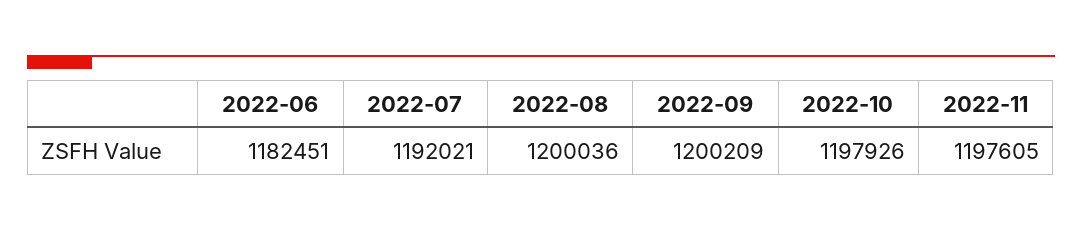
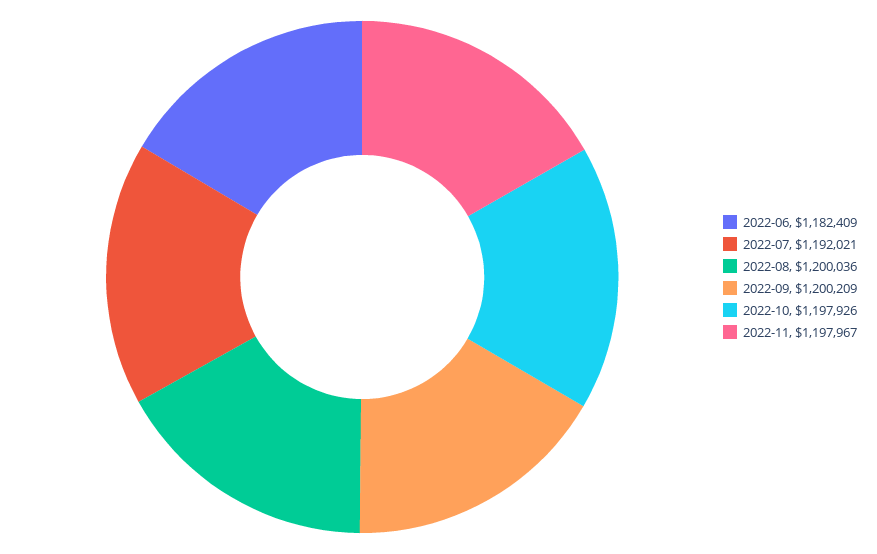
2022-06: 1182451 -> 1182409
2022-11: 1197605 -> 1197967

